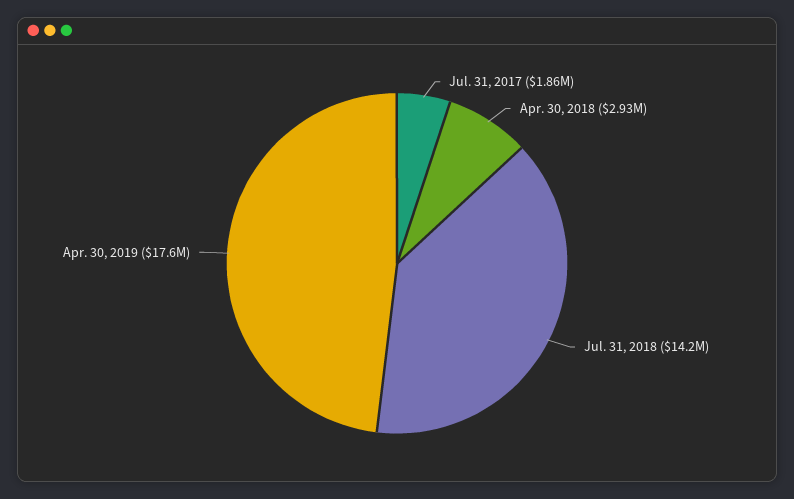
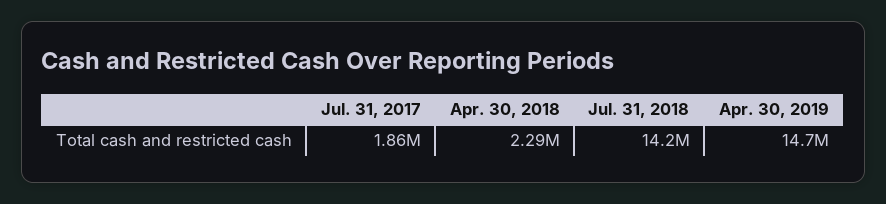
Apr. 30, 2018: 2930000 -> 2290000
Apr. 30, 2019: 17600000 -> 14700000

